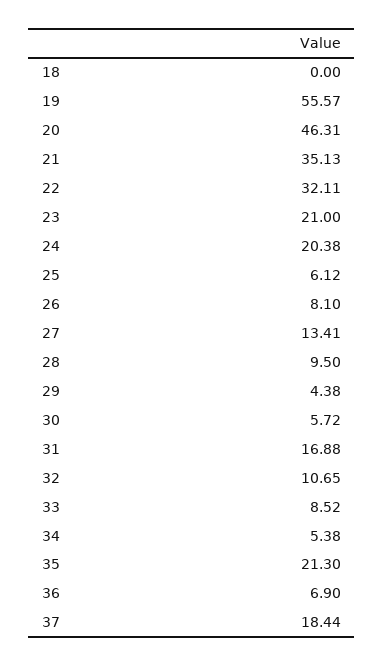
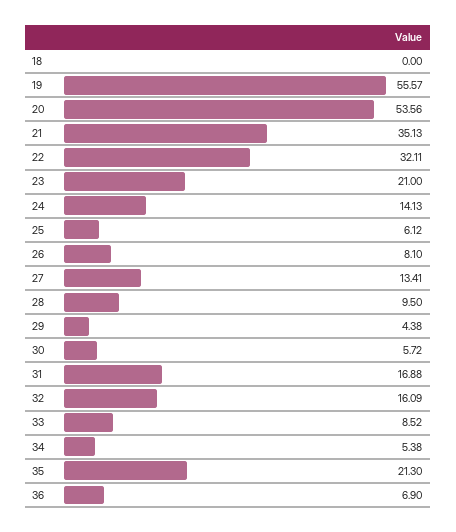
20: 46.31 -> 53.56
24: 20.38 -> 14.13
32: 10.65 -> 16.09
37: 18.44 -> none

